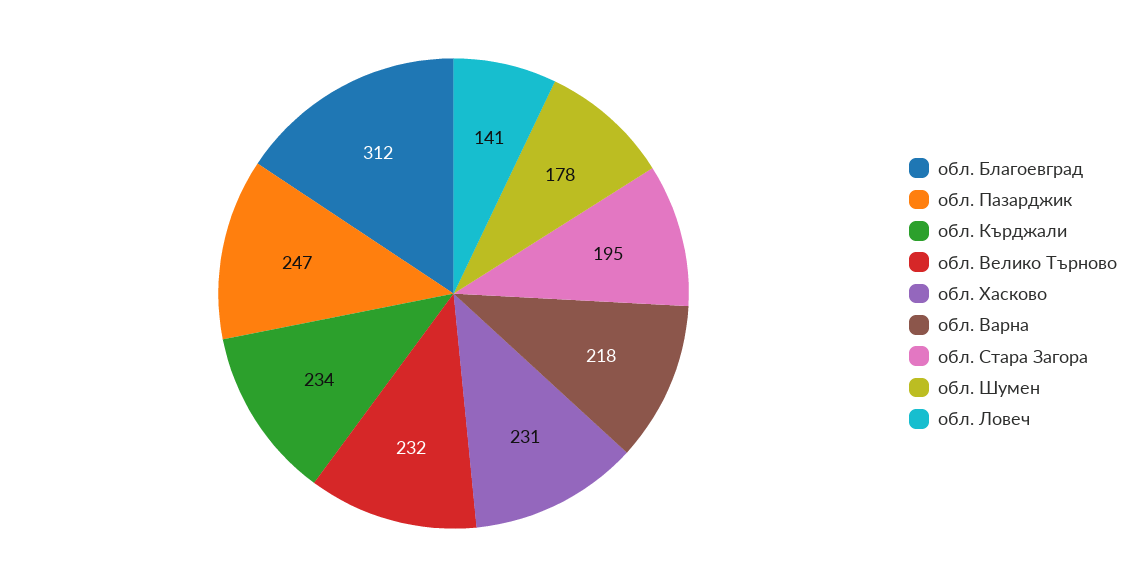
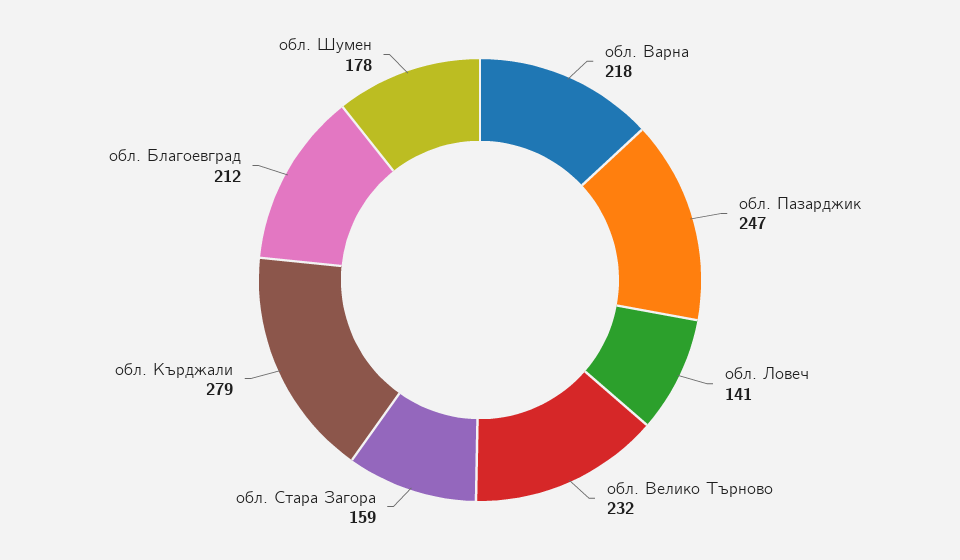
обл. Благоевград: 312 -> 212
обл. Кърджали: 234 -> 279
обл. Хасково: 231 -> none
обл. Стара Загора: 195 -> 159

